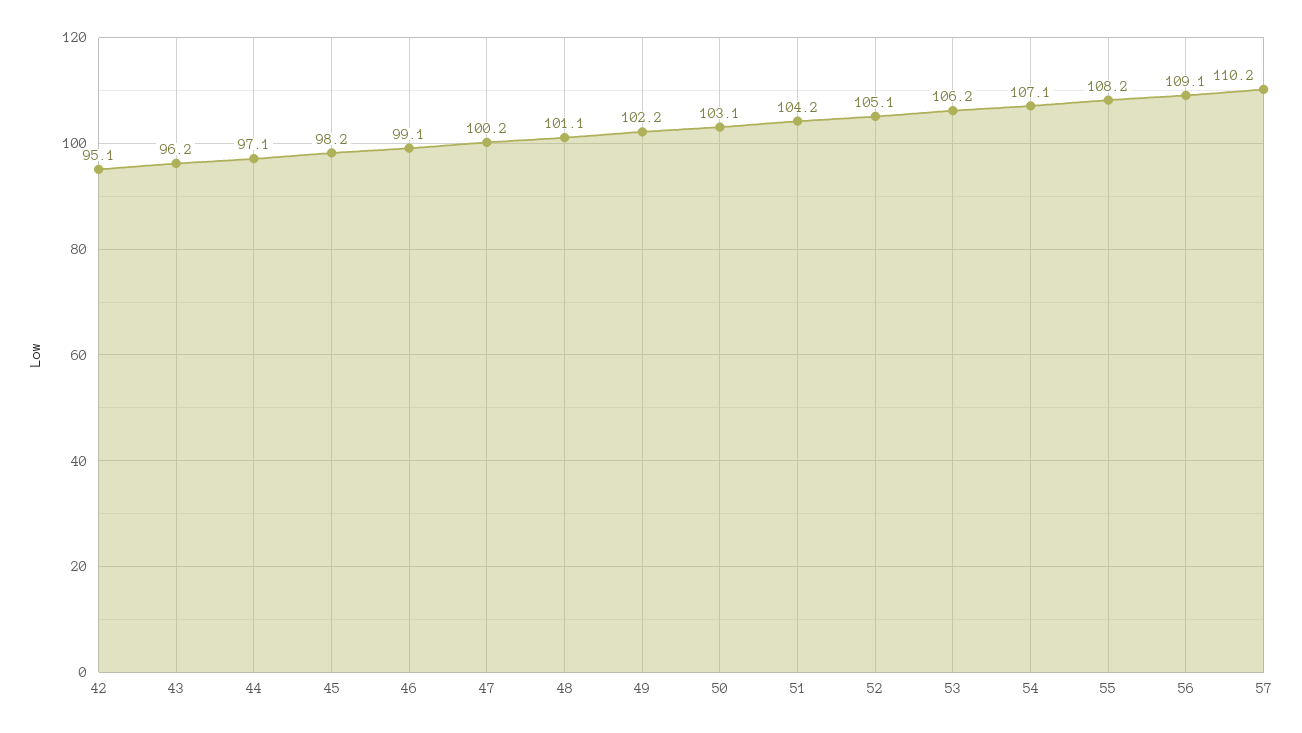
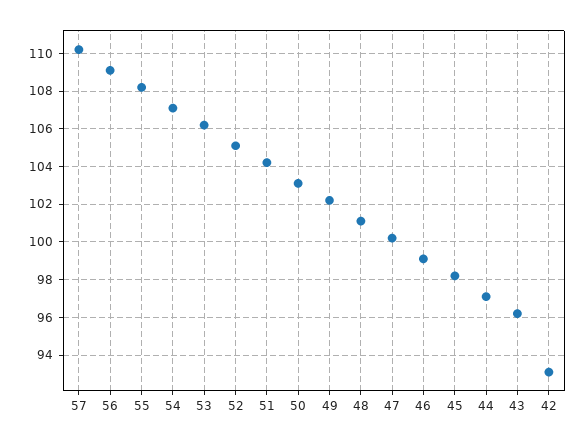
42: 95.1 -> 93

